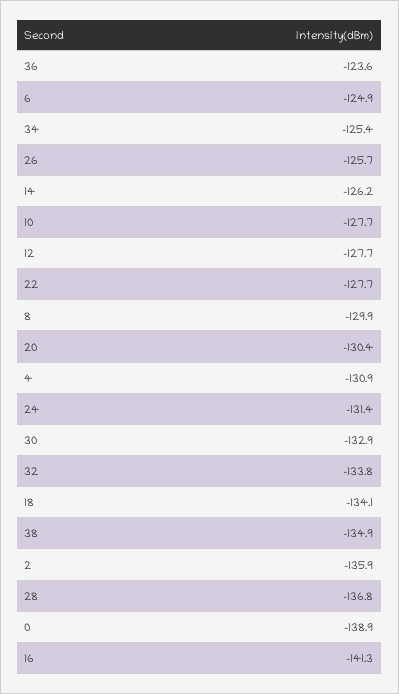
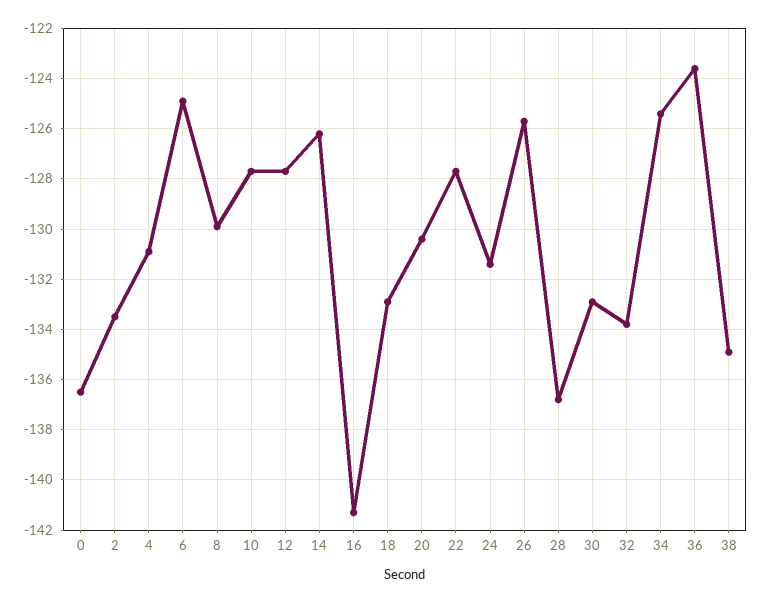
18: -134.1 -> -133
2: -135.9 -> -133.5
0: -138.9 -> -136.5

